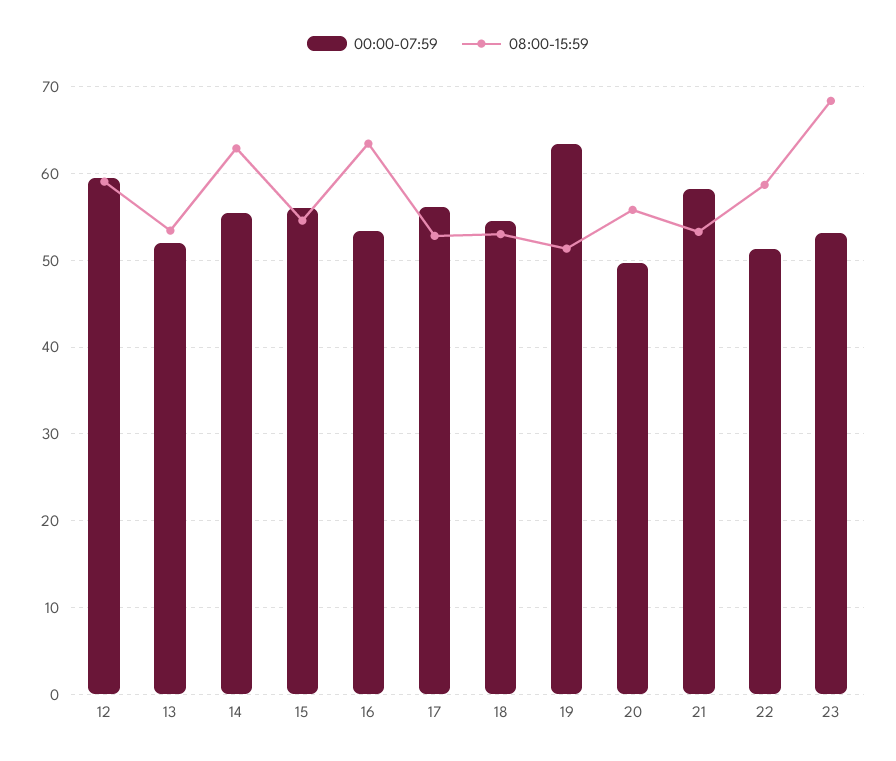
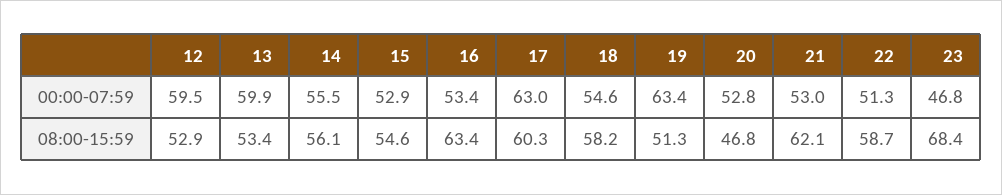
08:00-15:59, 12: 59 -> 52.9
00:00-07:59, 13: 52 -> 59.9
08:00-15:59, 14: 63 -> 56.1
00:00-07:59, 15: 56 -> 52.9
00:00-07:59, 17: 56 -> 63
08:00-15:59, 17: 53 -> 60.3
08:00-15:59, 18: 53 -> 58.2
00:00-07:59, 20: 50 -> 52.8
08:00-15:59, 20: 56 -> 46.8
00:00-07:59, 21: 58 -> 53
08:00-15:59, 21: 53 -> 62.1
00:00-07:59, 23: 53 -> 46.8

